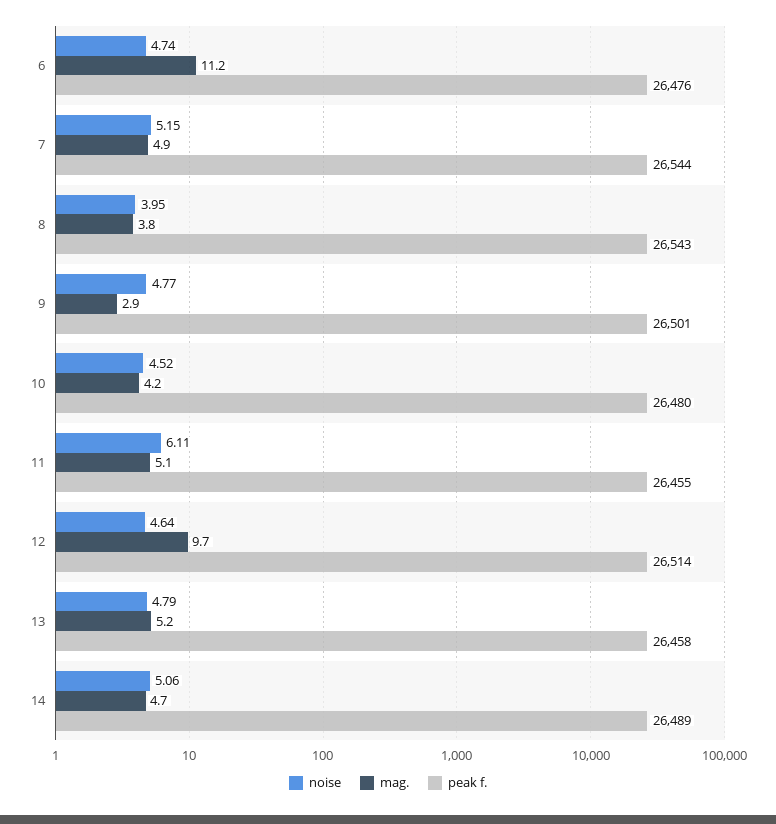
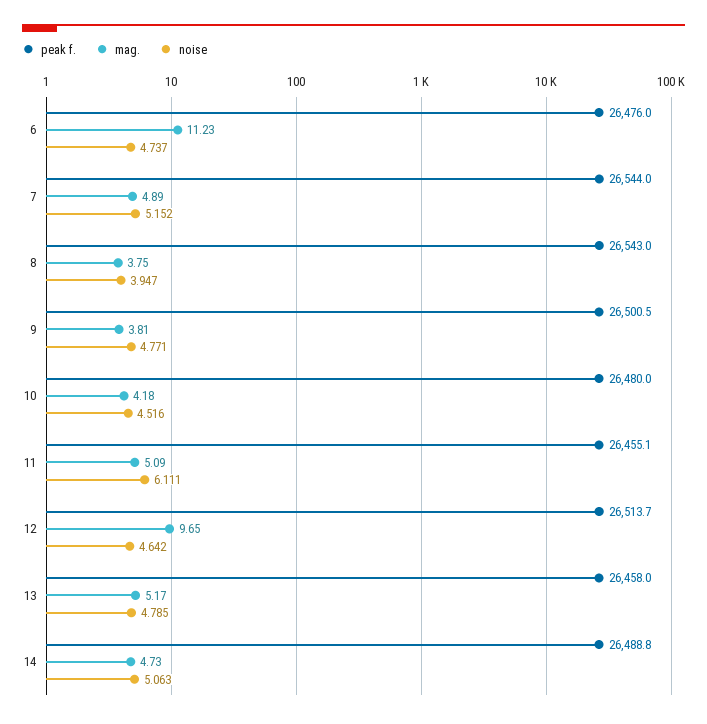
mag., 9: 2.9 -> 3.81

